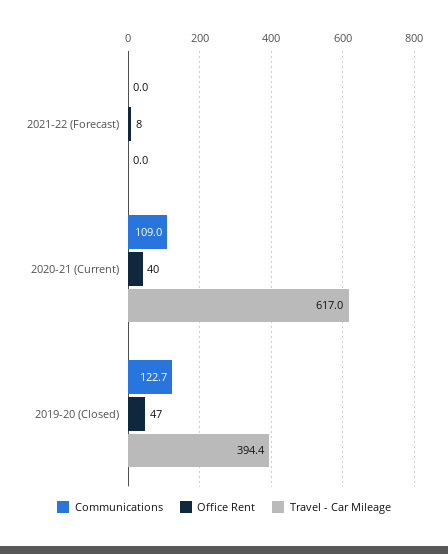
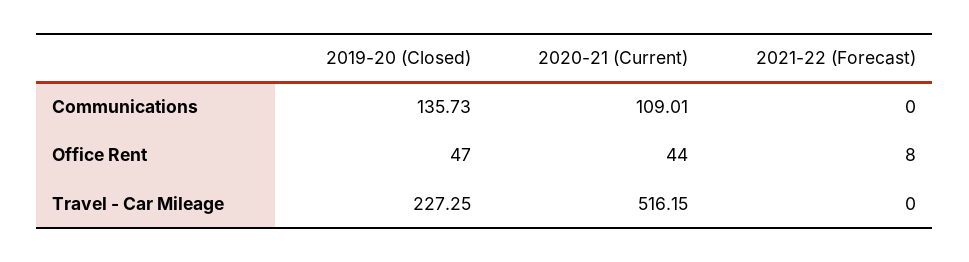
Office Rent, 2020-21 (Current): 40 -> 44
Travel - Car Mileage, 2020-21 (Current): 617 -> 516.15
Communications, 2019-20 (Closed): 122.7 -> 135.73
Travel - Car Mileage, 2019-20 (Closed): 394.4 -> 227.25

